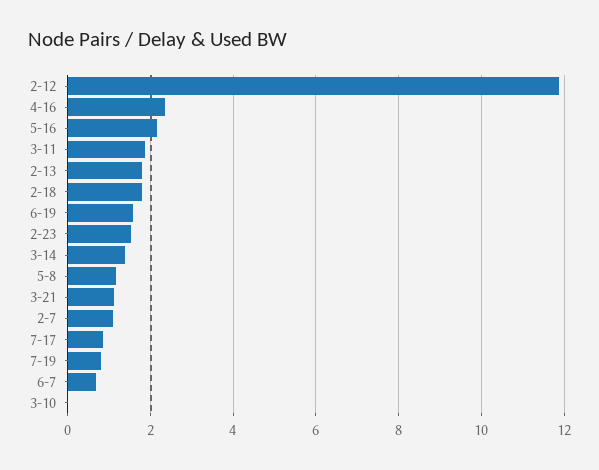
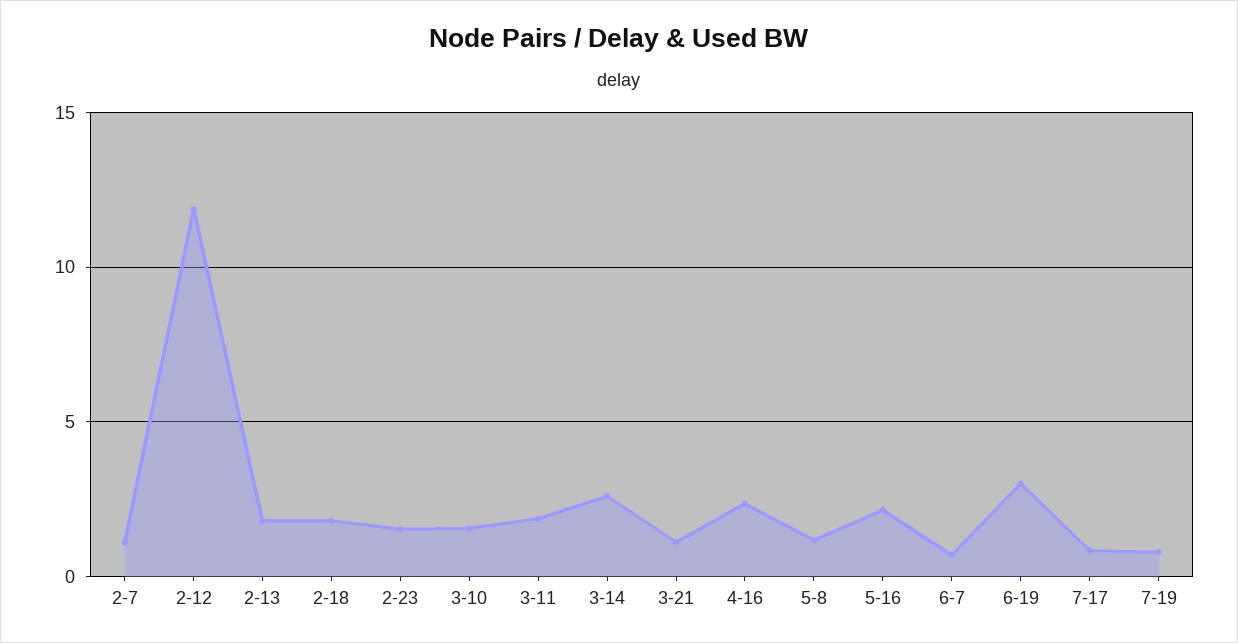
6-19: 1.6 -> 3
3-14: 1.4 -> 2.5
3-10: 0 -> 1.5

